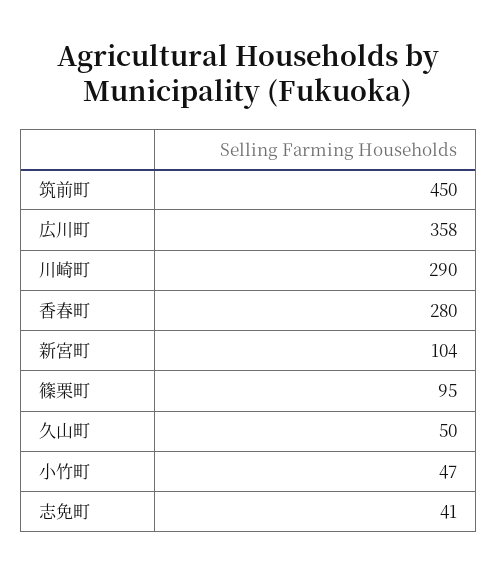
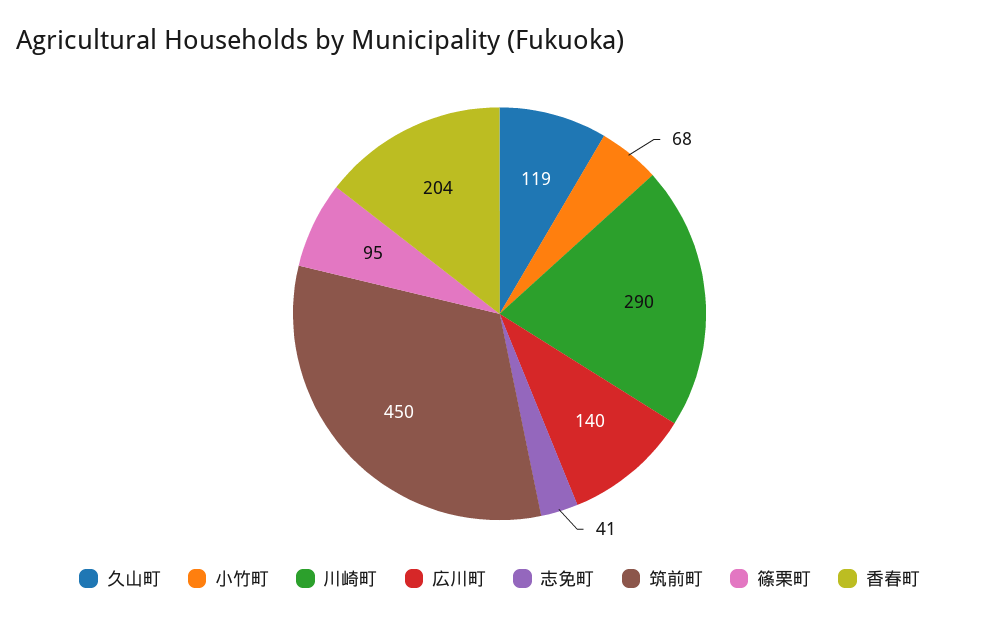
広川町: 358 -> 140
香春町: 280 -> 204
新宮町: 104 -> none
久山町: 50 -> 119
小竹町: 47 -> 68

